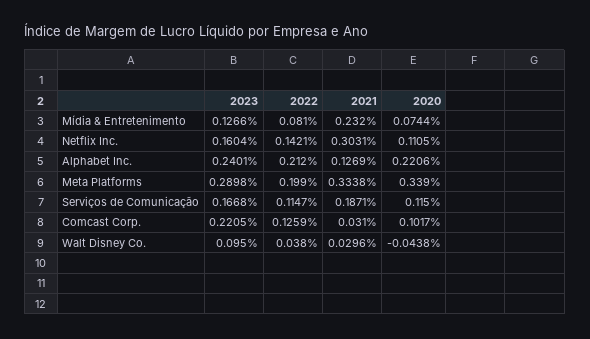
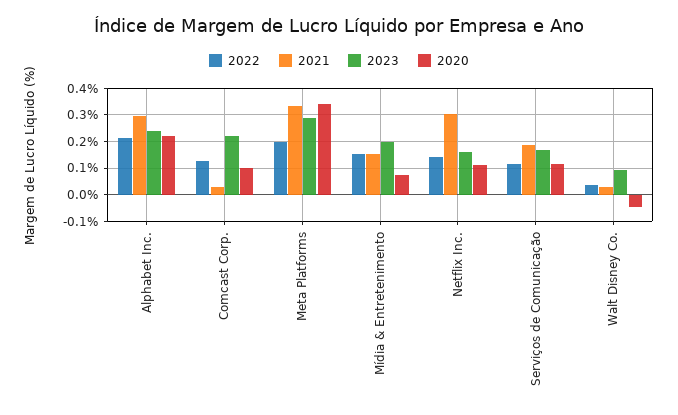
2023, Mídia & Entretenimento: 0.1266 -> 0.2
2022, Mídia & Entretenimento: 0.081 -> 0.15
2021, Mídia & Entretenimento: 0.232 -> 0.15
2021, Alphabet Inc.: 0.1269 -> 0.3

